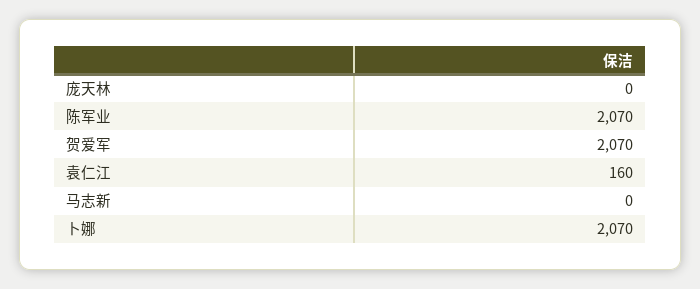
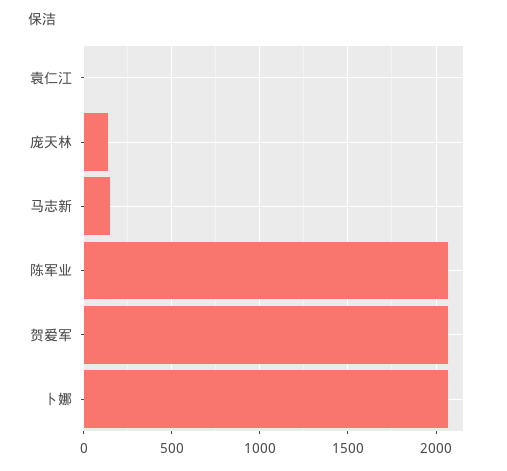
庞天林: 0 -> 150
袁仁江: 160 -> 0
马志新: 0 -> 150

